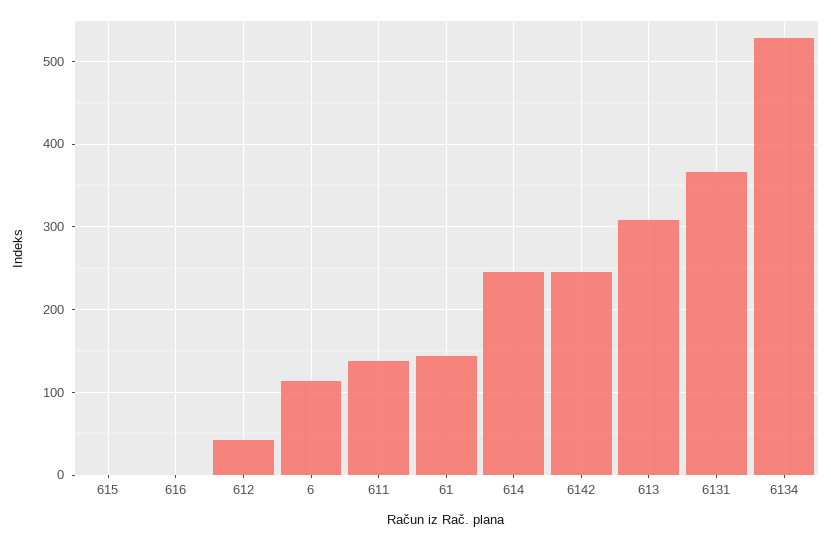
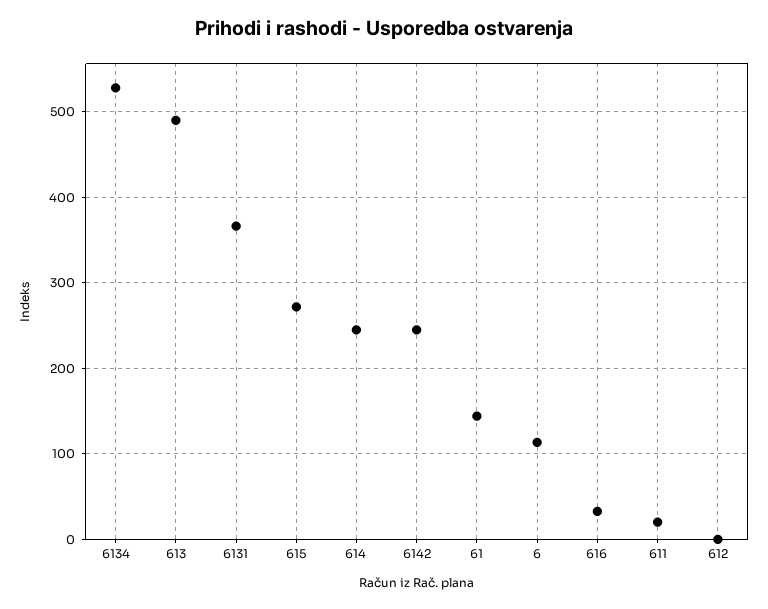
615: 0 -> 270
616: 0 -> 30
612: 40 -> 0
611: 140 -> 20
613: 310 -> 490

